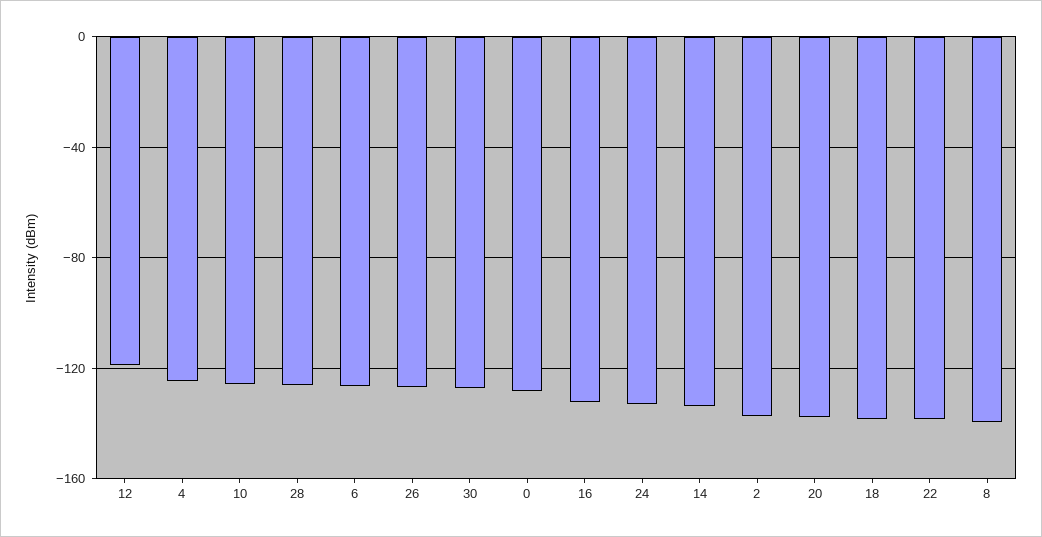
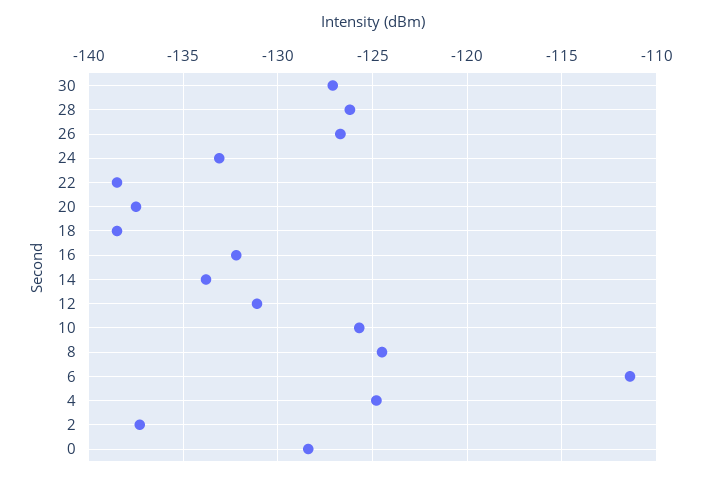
12: -120 -> -131
6: -125 -> -111.5
8: -140 -> -124.5

